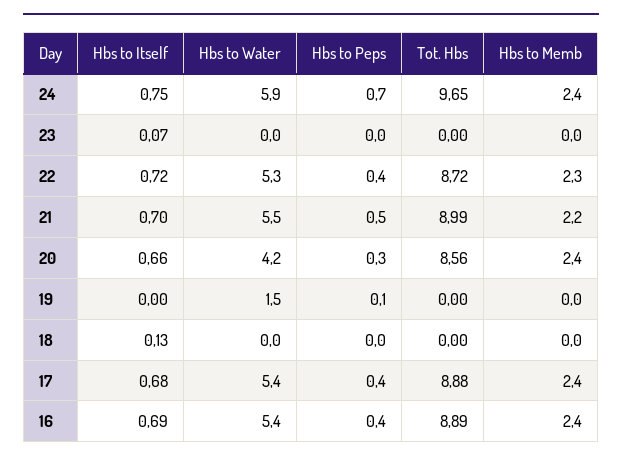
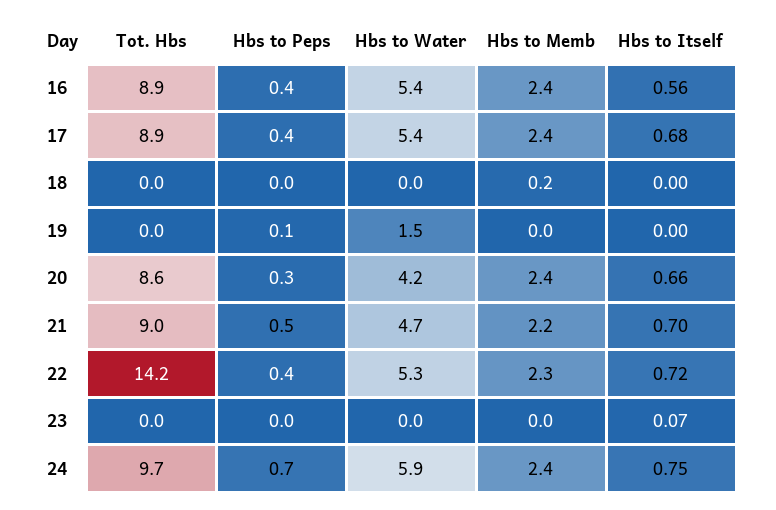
Tot. Hbs, 22: 8.72 -> 14.2
Hbs to Water, 21: 5.5 -> 4.7
Hbs to Itself, 18: 0.13 -> 0
Hbs to Memb, 18: 0 -> 0.2
Hbs to Itself, 16: 0.69 -> 0.56

